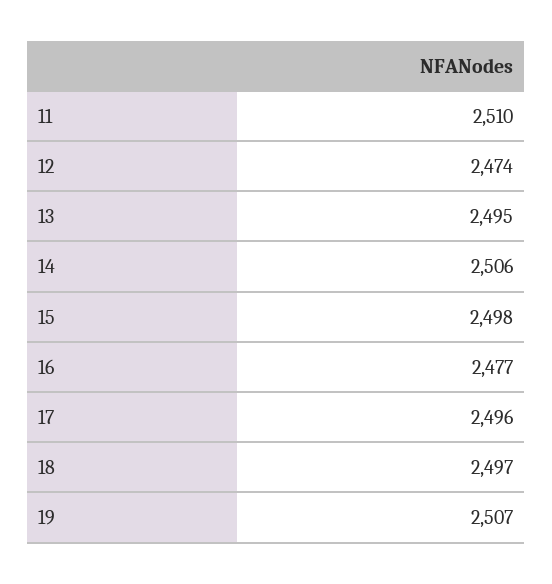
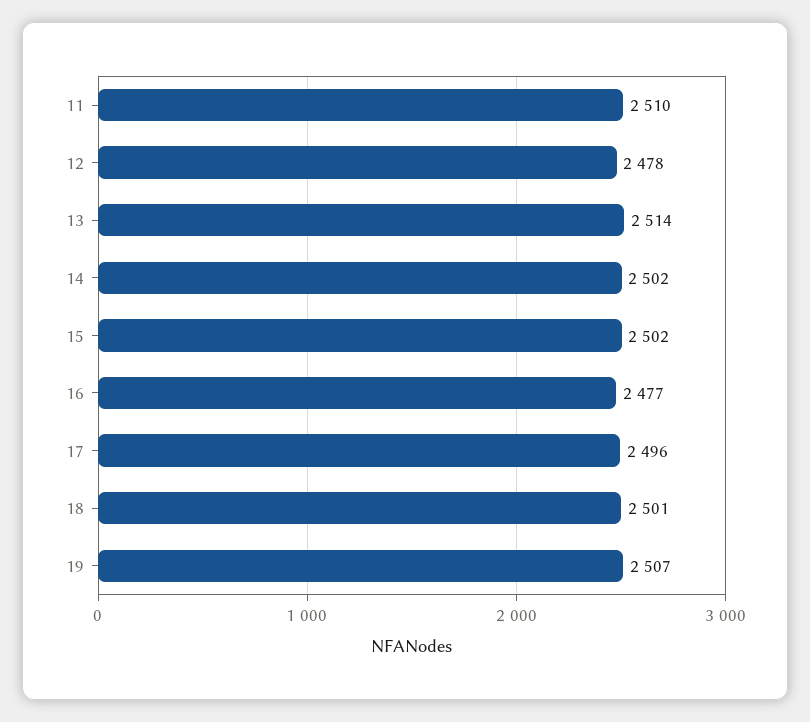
12: 2474 -> 2478
13: 2495 -> 2514
14: 2506 -> 2502
15: 2498 -> 2502
18: 2497 -> 2501

